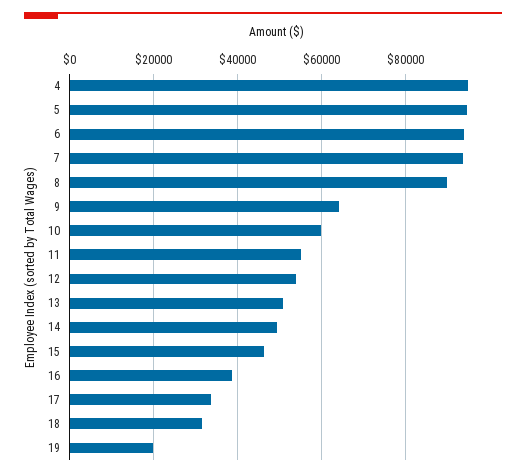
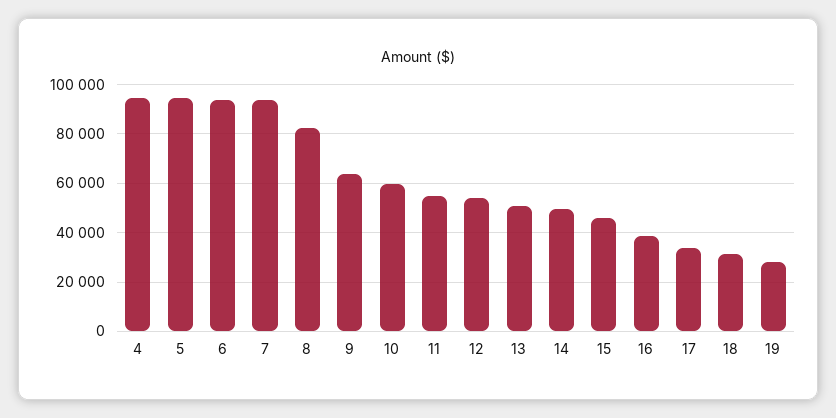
8: 90000 -> 82500
19: 20000 -> 27500

